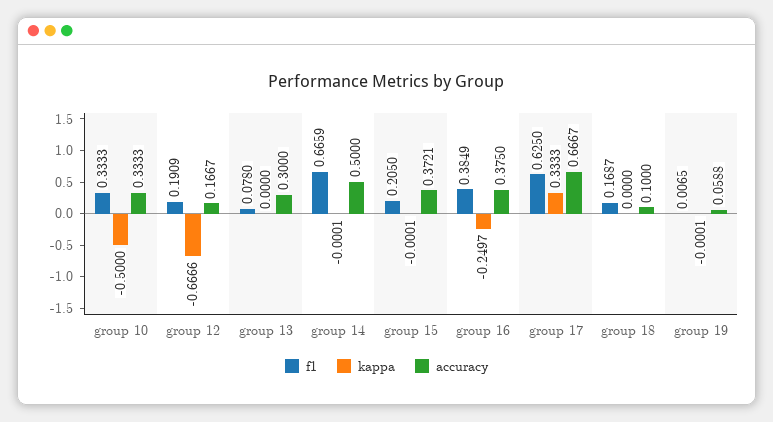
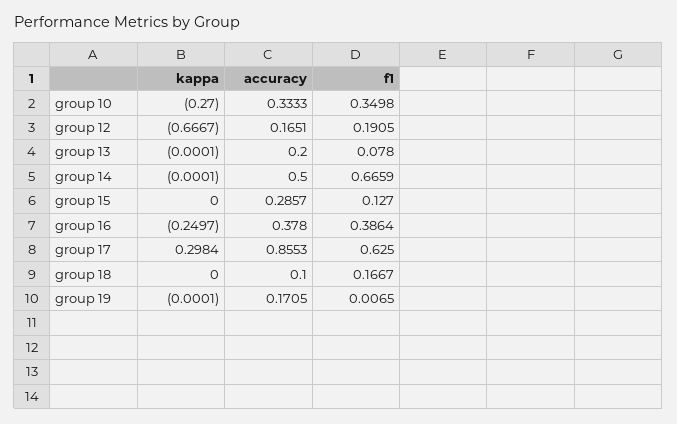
f1, group 10: 0.3333 -> 0.3498
kappa, group 10: -0.5 -> -0.27
f1, group 12: 0.1909 -> 0.1905
kappa, group 12: -0.6666 -> -0.6667
accuracy, group 12: 0.1667 -> 0.1651
kappa, group 13: 0 -> -0.0001
accuracy, group 13: 0.3 -> 0.2
f1, group 15: 0.205 -> 0.127
kappa, group 15: -0.0001 -> 0
accuracy, group 15: 0.3721 -> 0.2857
f1, group 16: 0.3849 -> 0.3864
accuracy, group 16: 0.375 -> 0.378
kappa, group 17: 0.3333 -> 0.2984
accuracy, group 17: 0.6667 -> 0.8553
f1, group 18: 0.1687 -> 0.1667
accuracy, group 19: 0.0588 -> 0.1705

